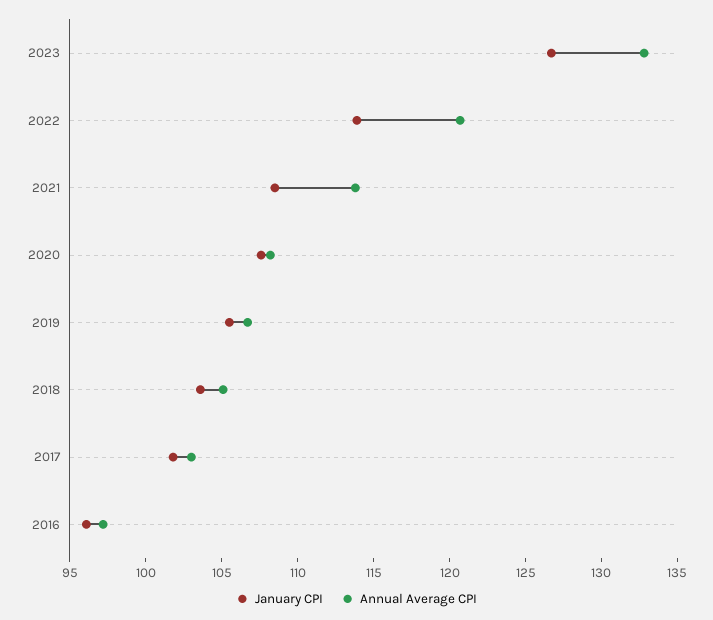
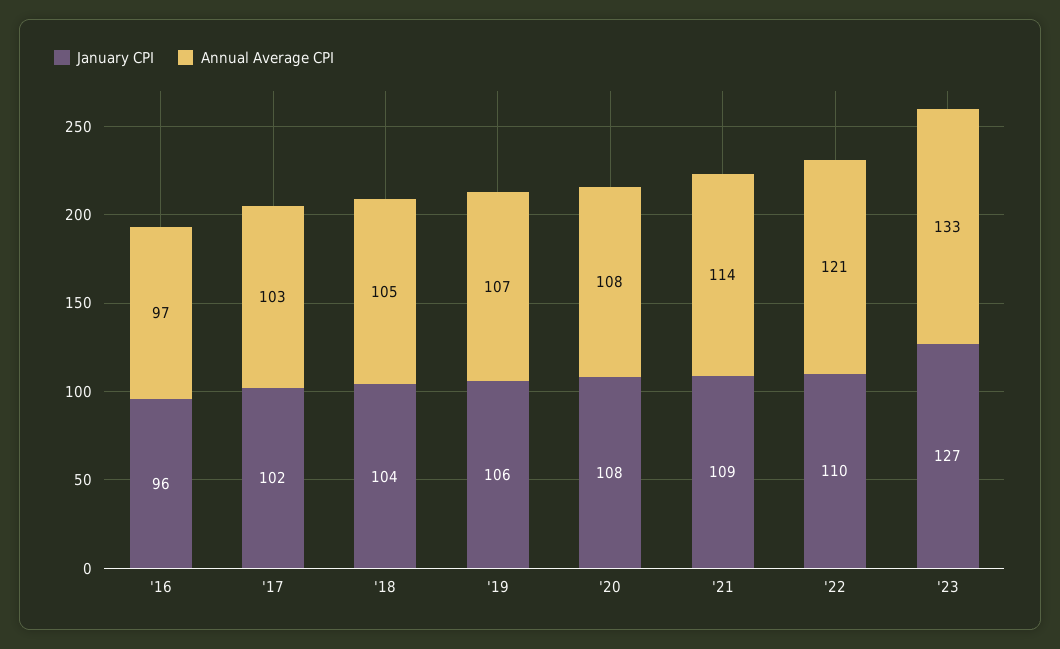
January CPI, 2022: 114 -> 110

